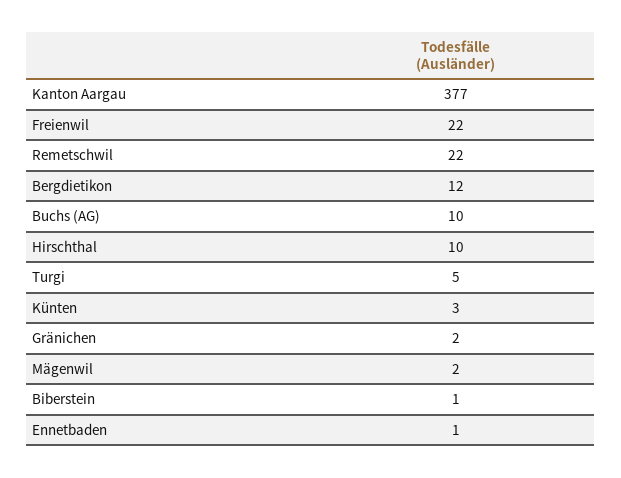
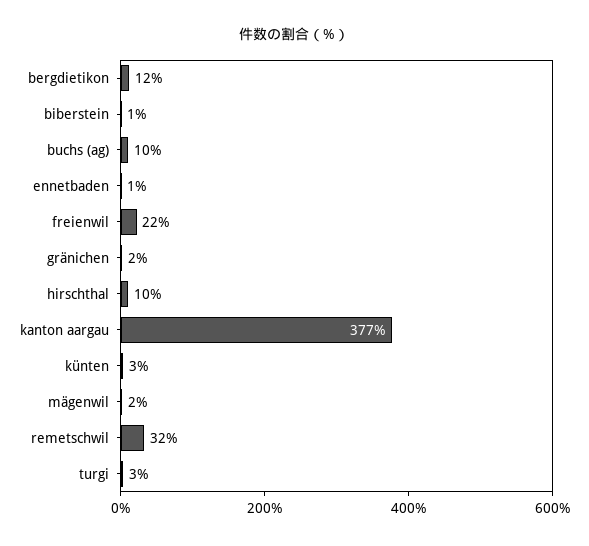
Remetschwil: 22 -> 32
Turgi: 5 -> 3

